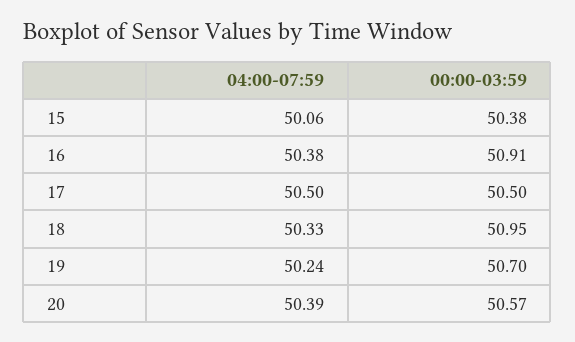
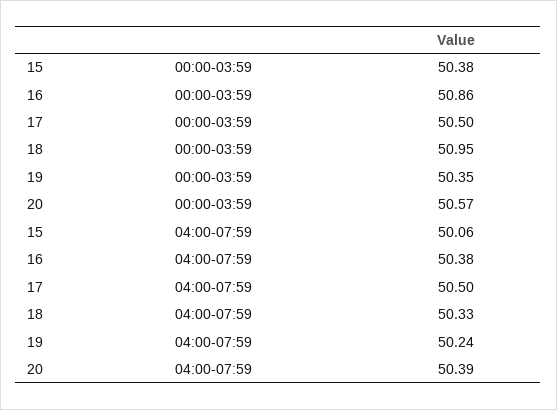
00:00-03:59, 16: 50.91 -> 50.86
00:00-03:59, 19: 50.7 -> 50.35

